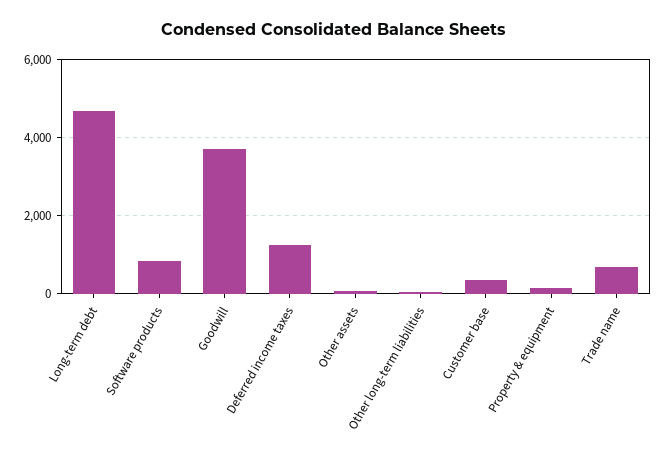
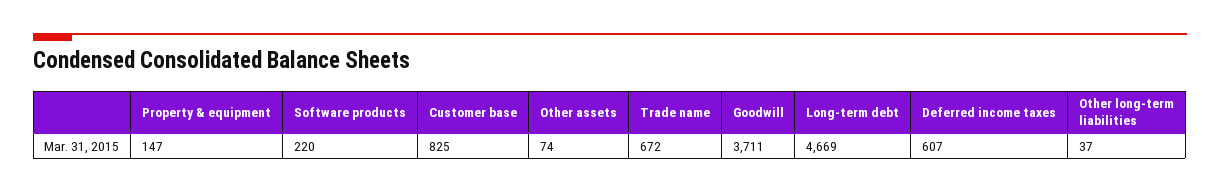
Software products: 800 -> 220
Deferred income taxes: 1200 -> 607
Customer base: 400 -> 825

